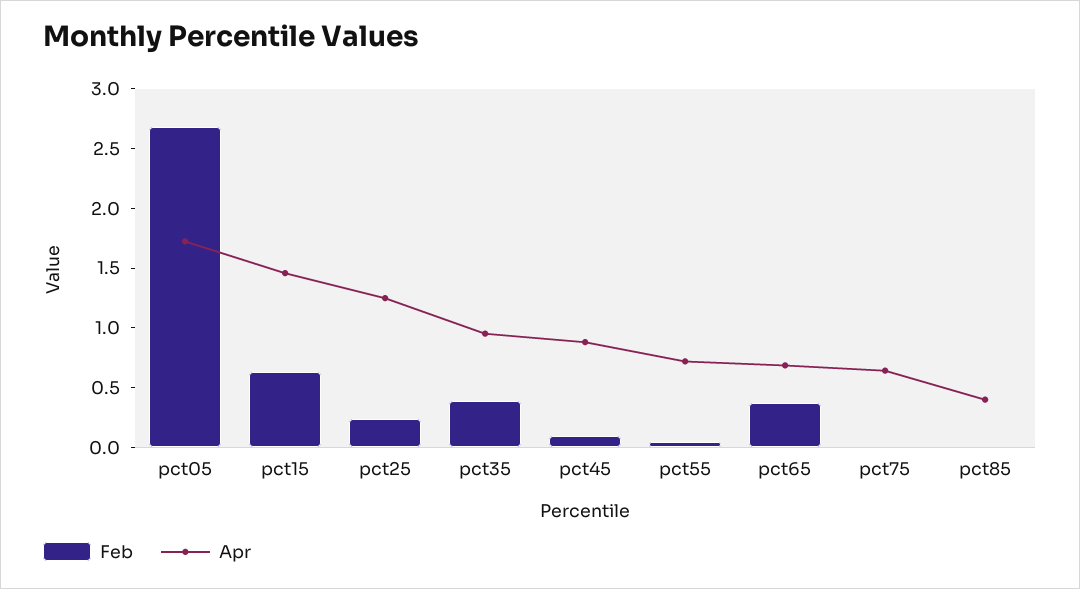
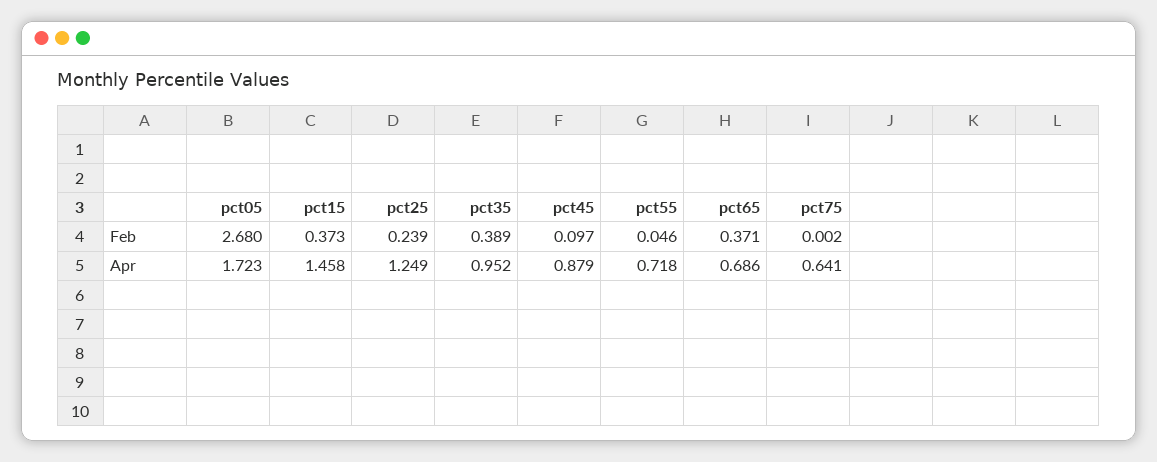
Feb, pct15: 0.6 -> 0.373
Feb, pct85: 0 -> none
Apr, pct85: 0.4 -> none

